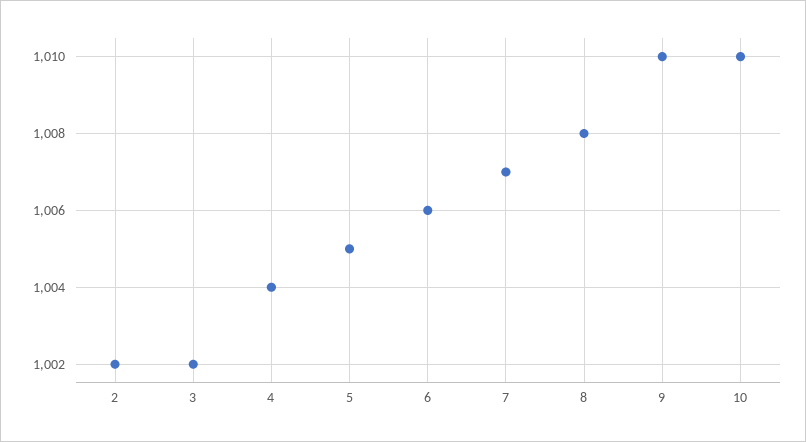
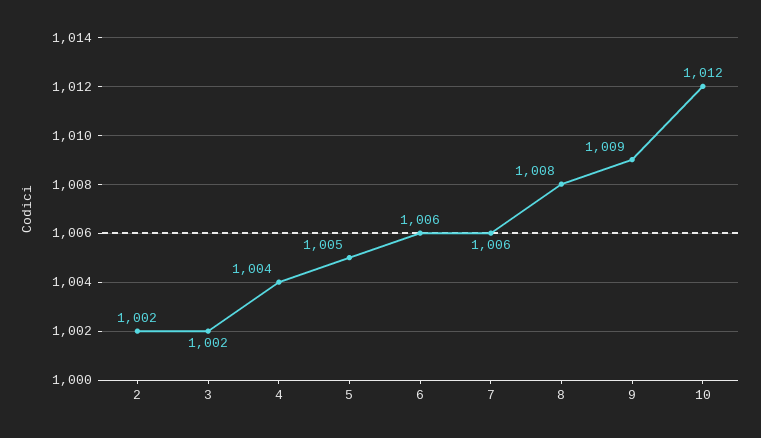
7: 1007 -> 1006
9: 1010 -> 1009
10: 1010 -> 1012

